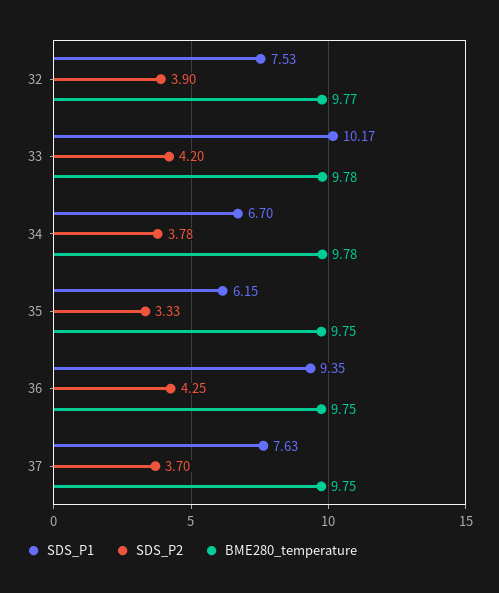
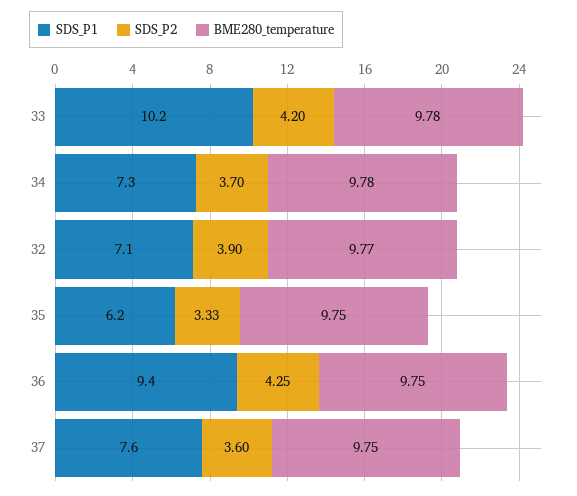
SDS_P1, 32: 7.53 -> 7.1
SDS_P1, 34: 6.7 -> 7.3
SDS_P2, 34: 3.78 -> 3.7
SDS_P2, 37: 3.7 -> 3.6

